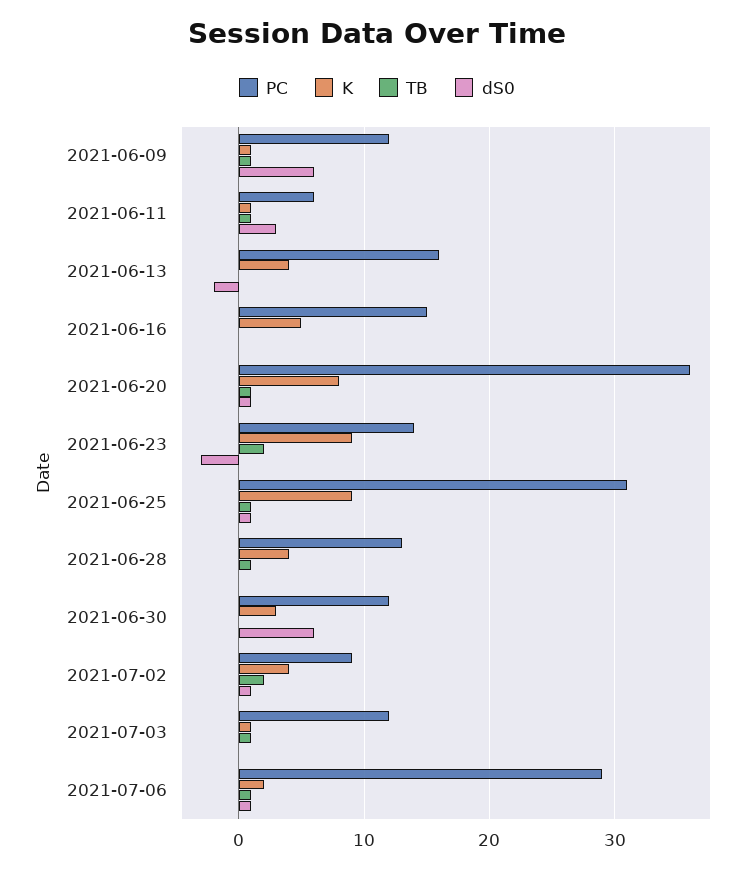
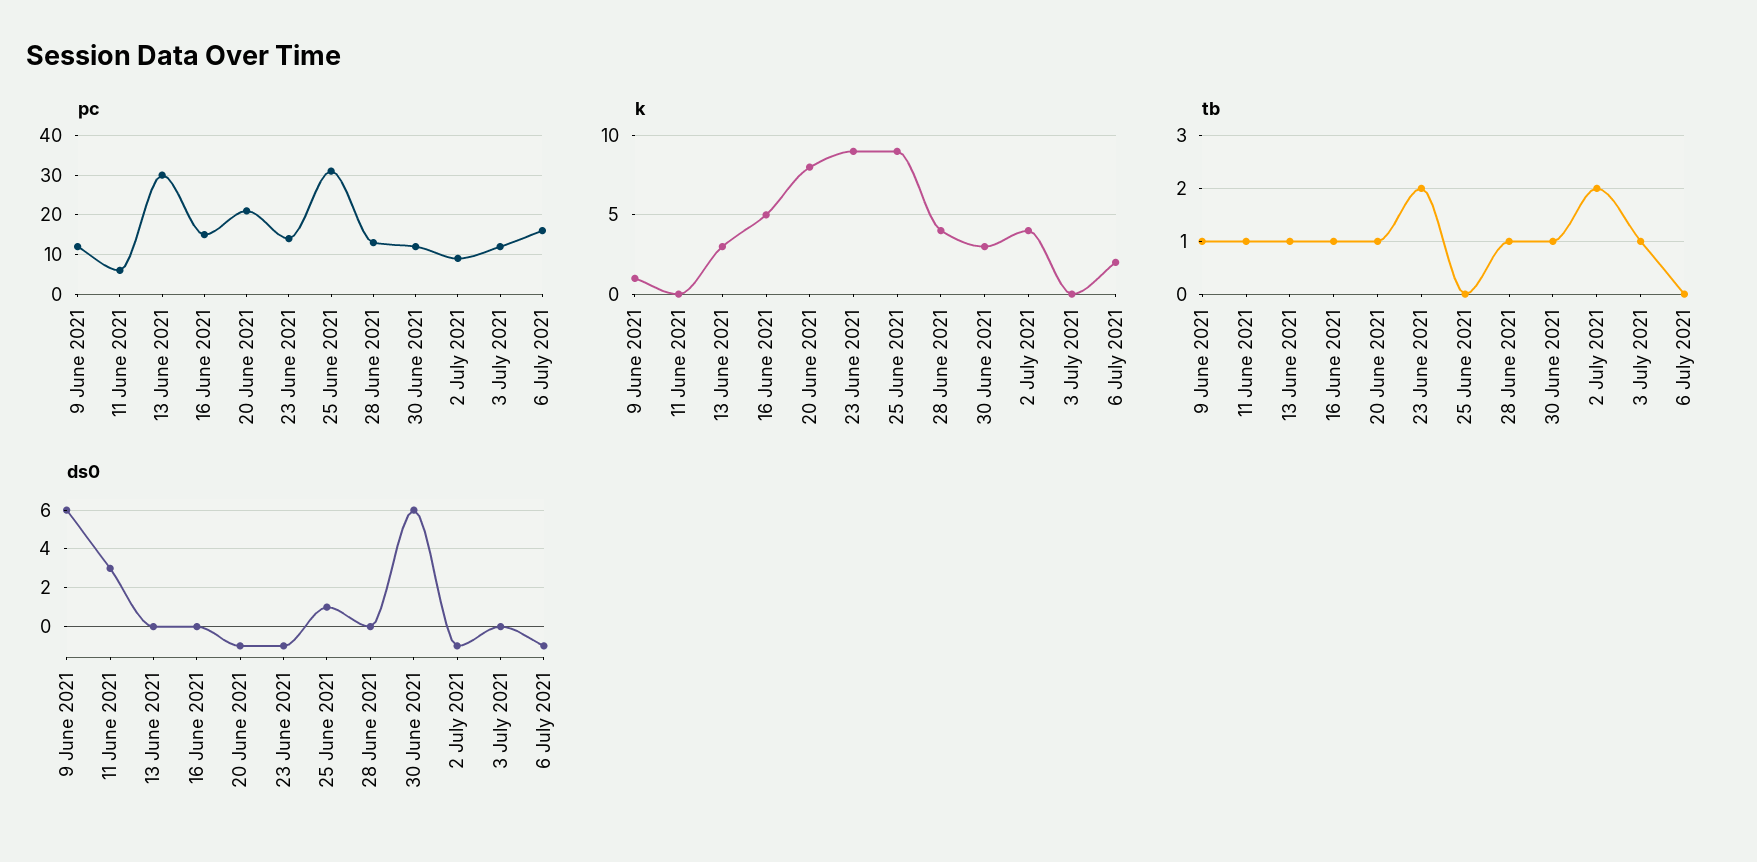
K, 2021-06-11: 1 -> 0
PC, 2021-06-13: 16 -> 30
K, 2021-06-13: 4 -> 3
TB, 2021-06-13: 0 -> 1
dS0, 2021-06-13: -2 -> 0
TB, 2021-06-16: 0 -> 1
PC, 2021-06-20: 36 -> 20
dS0, 2021-06-20: 1 -> -1
dS0, 2021-06-23: -3 -> -1
TB, 2021-06-25: 1 -> 0
TB, 2021-06-30: 0 -> 1
dS0, 2021-07-02: 1 -> -1
K, 2021-07-03: 1 -> 0
PC, 2021-07-06: 29 -> 15
TB, 2021-07-06: 1 -> 0
dS0, 2021-07-06: 1 -> -1

